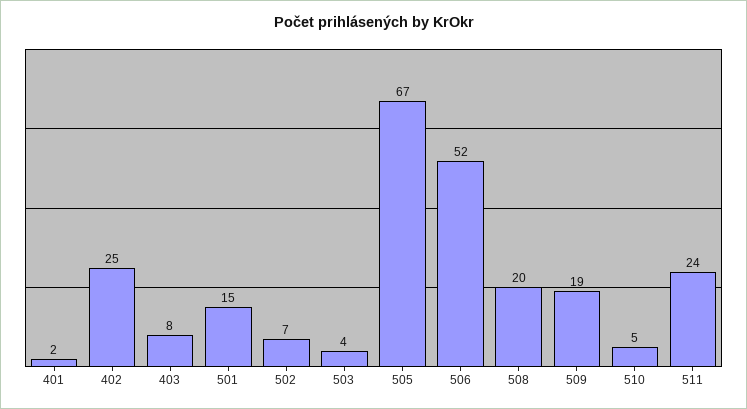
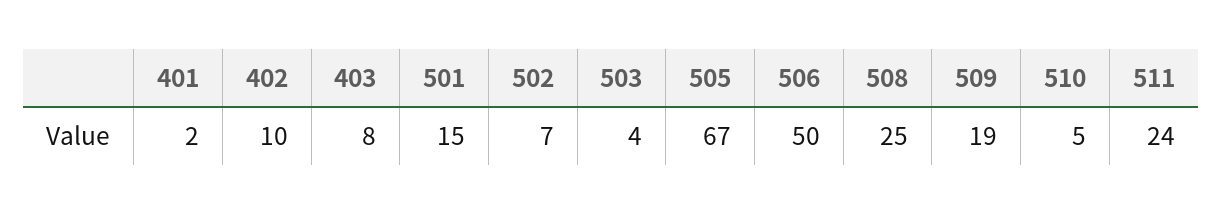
402: 25 -> 10
506: 52 -> 50
508: 20 -> 25

